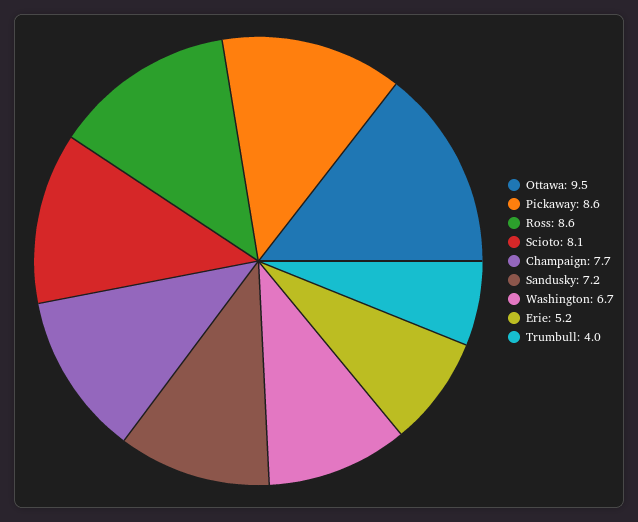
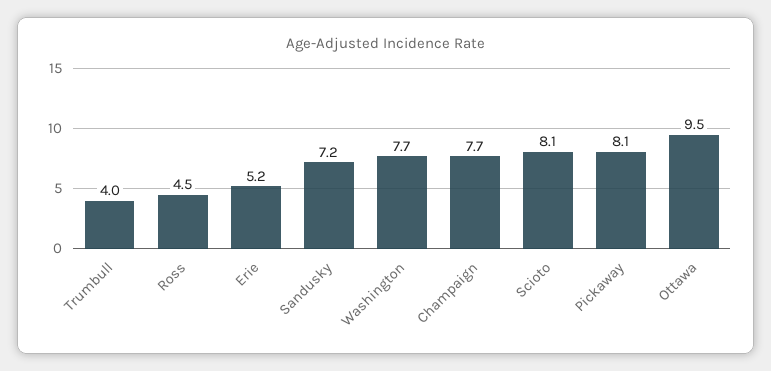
Pickaway: 8.6 -> 8.1
Ross: 8.6 -> 4.5
Washington: 6.7 -> 7.7

